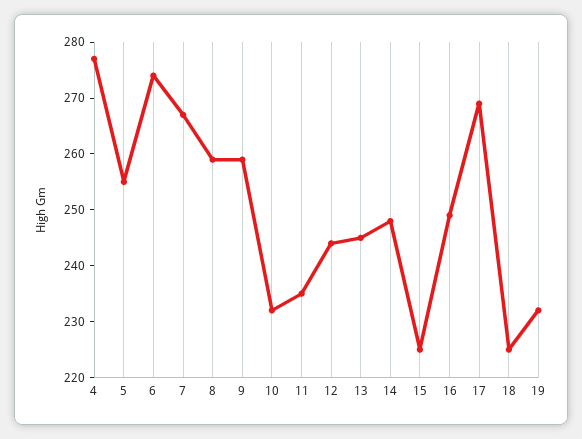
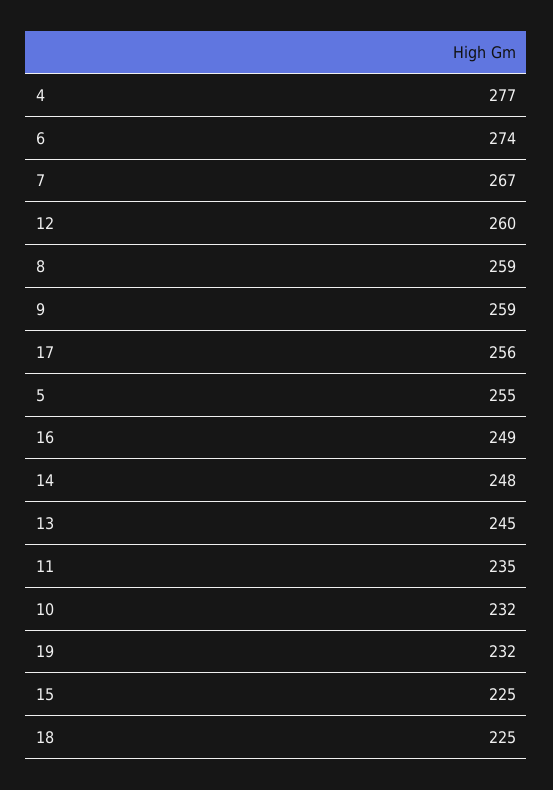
12: 245 -> 260
17: 270 -> 256

